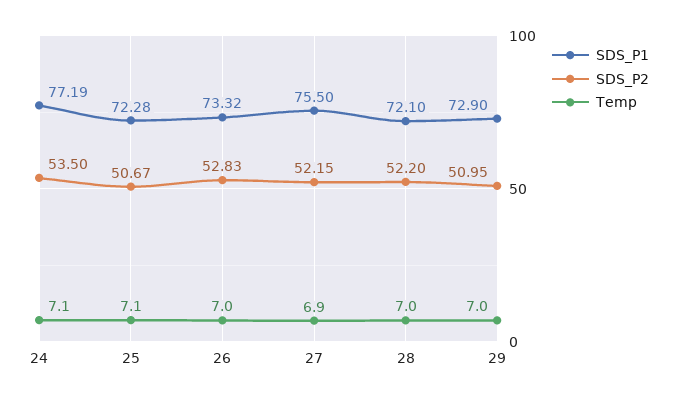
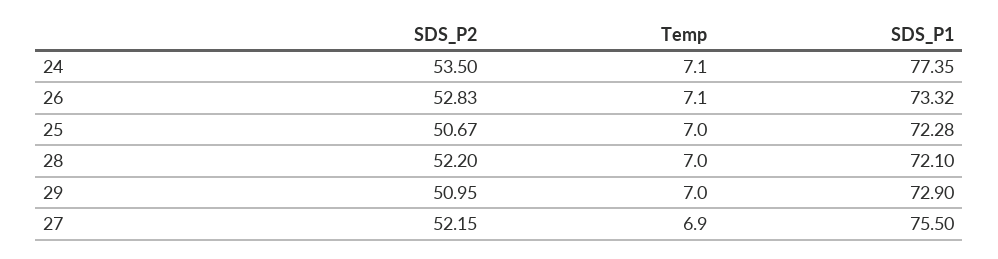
SDS_P1, 24: 77.19 -> 77.35
Temp, 25: 7.1 -> 7
Temp, 26: 7 -> 7.1

